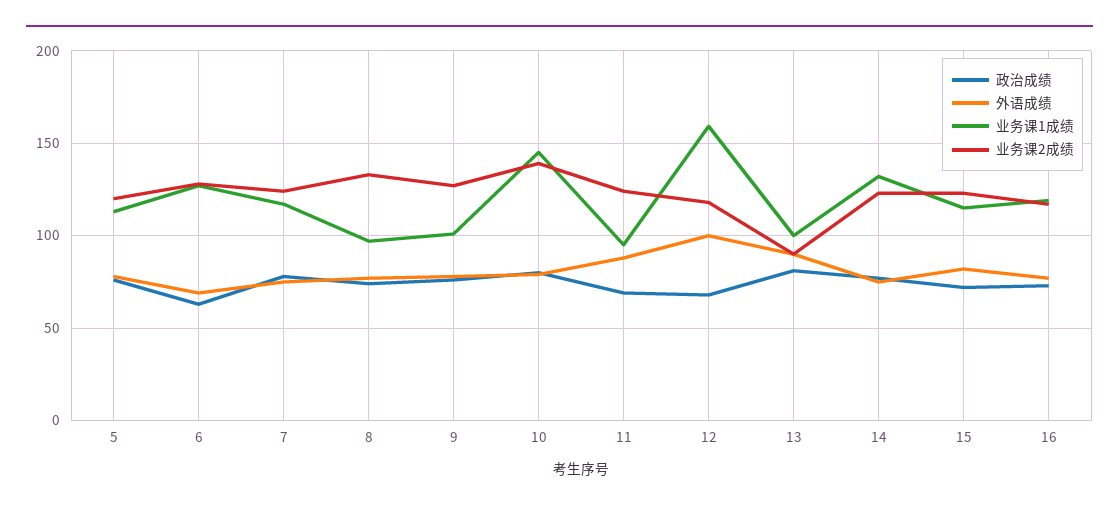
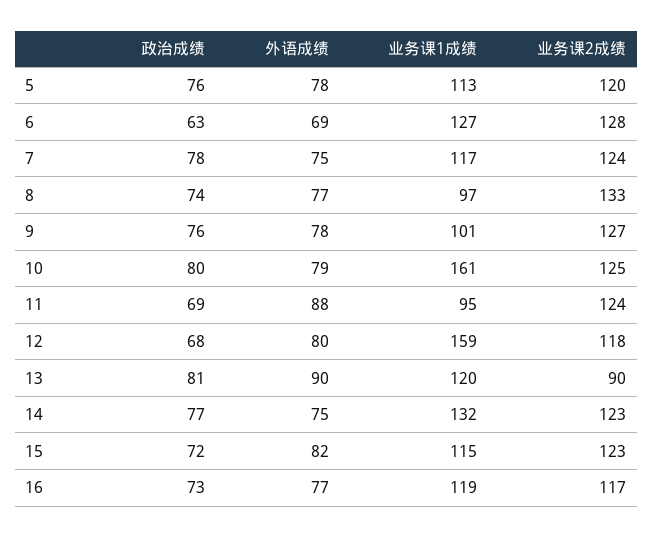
业务课1成绩, 10: 145 -> 161
业务课2成绩, 10: 140 -> 125
外语成绩, 12: 100 -> 80
业务课1成绩, 13: 100 -> 120

